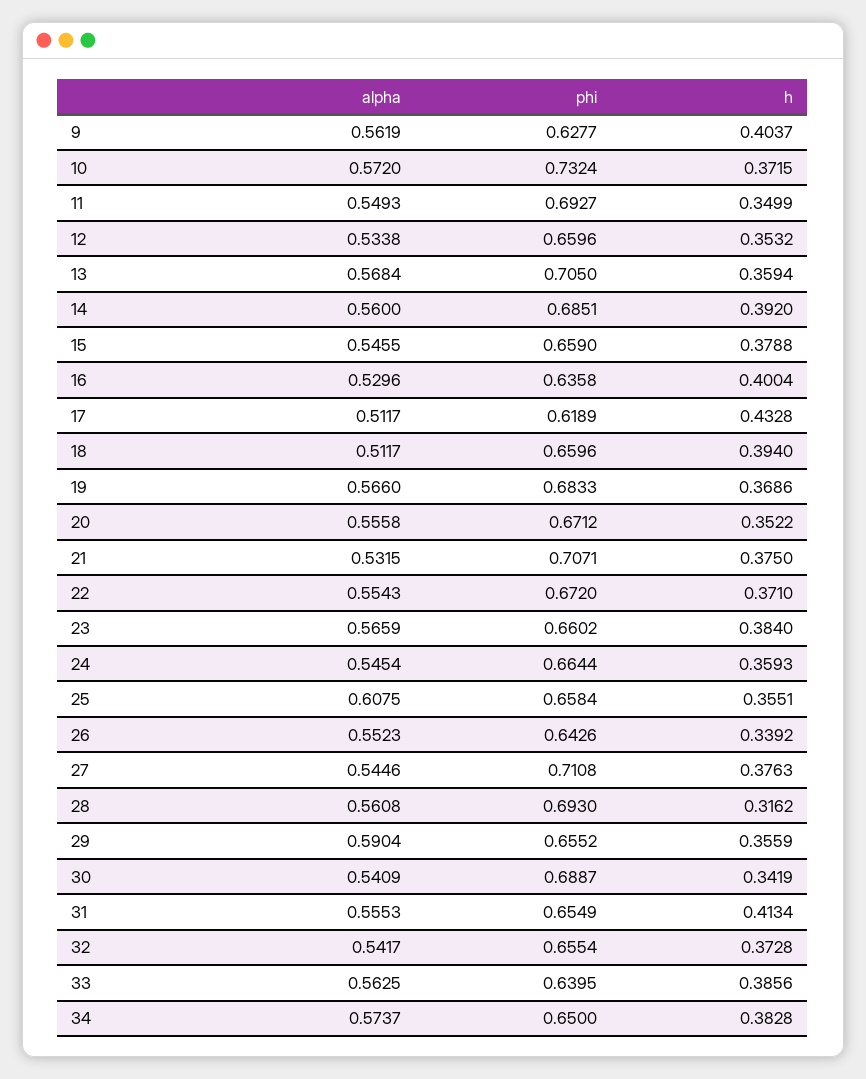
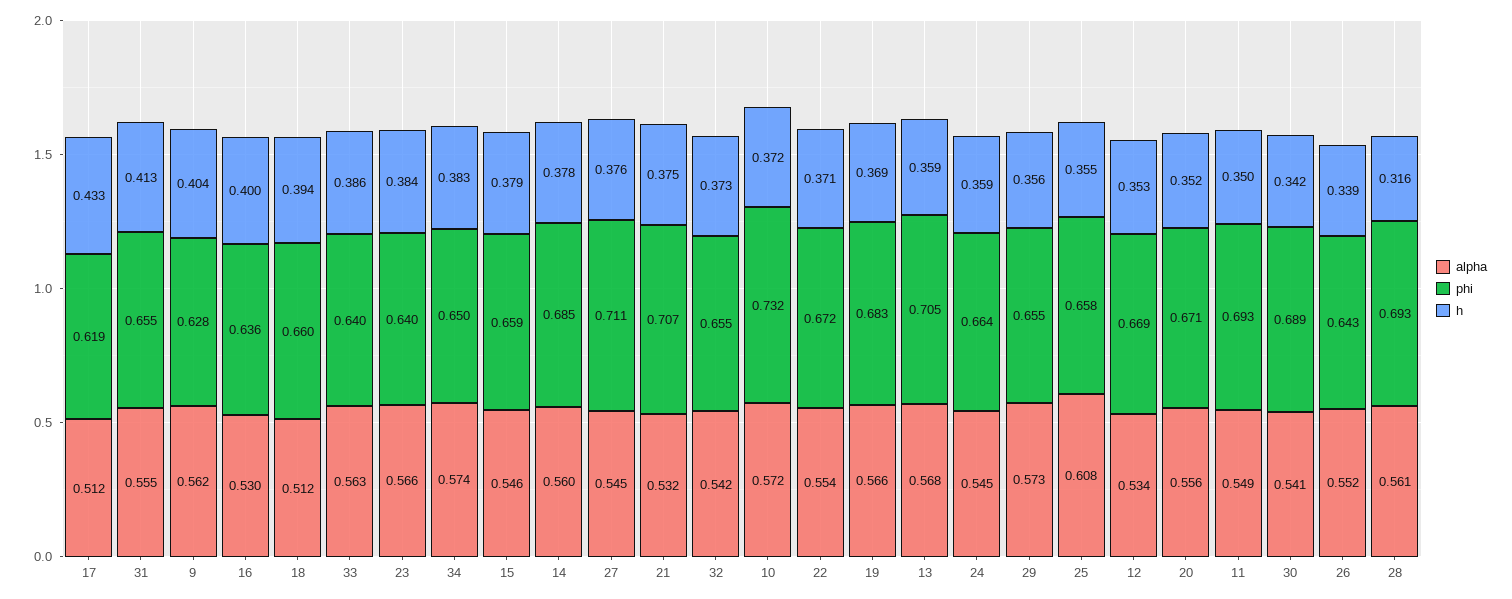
phi, 12: 0.6596 -> 0.669
h, 14: 0.392 -> 0.378
phi, 23: 0.6602 -> 0.64
alpha, 29: 0.5904 -> 0.573

